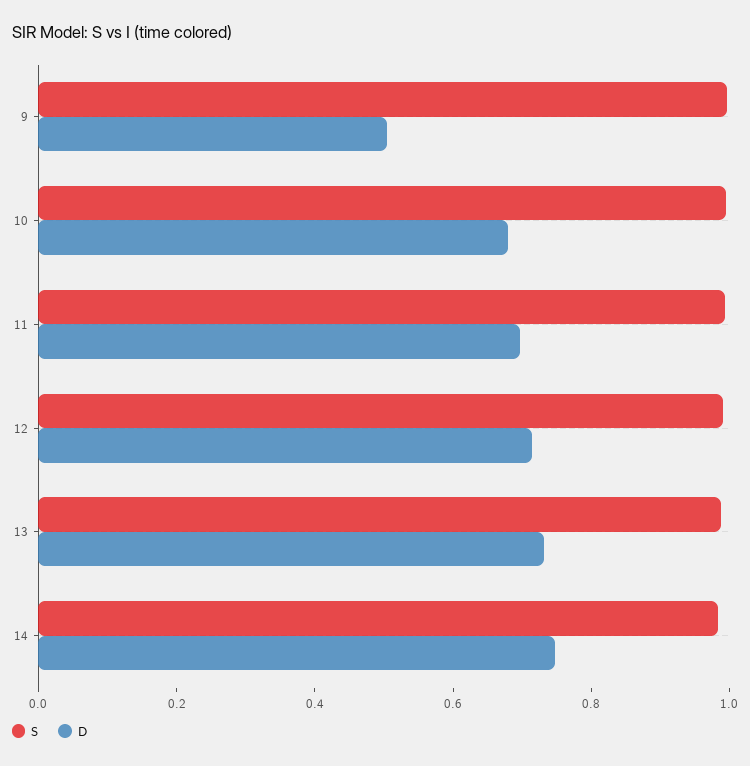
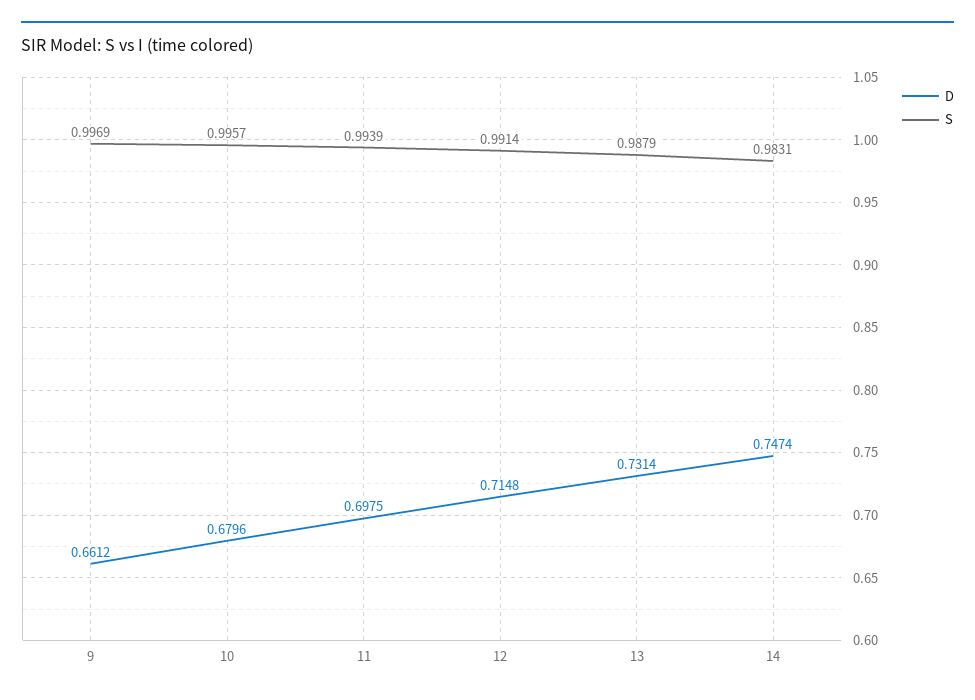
D, 9: 0.5 -> 0.6612

